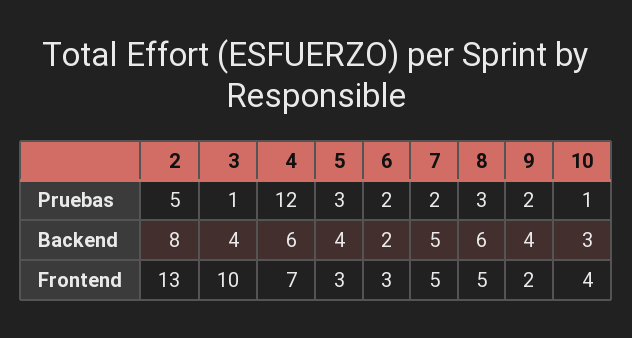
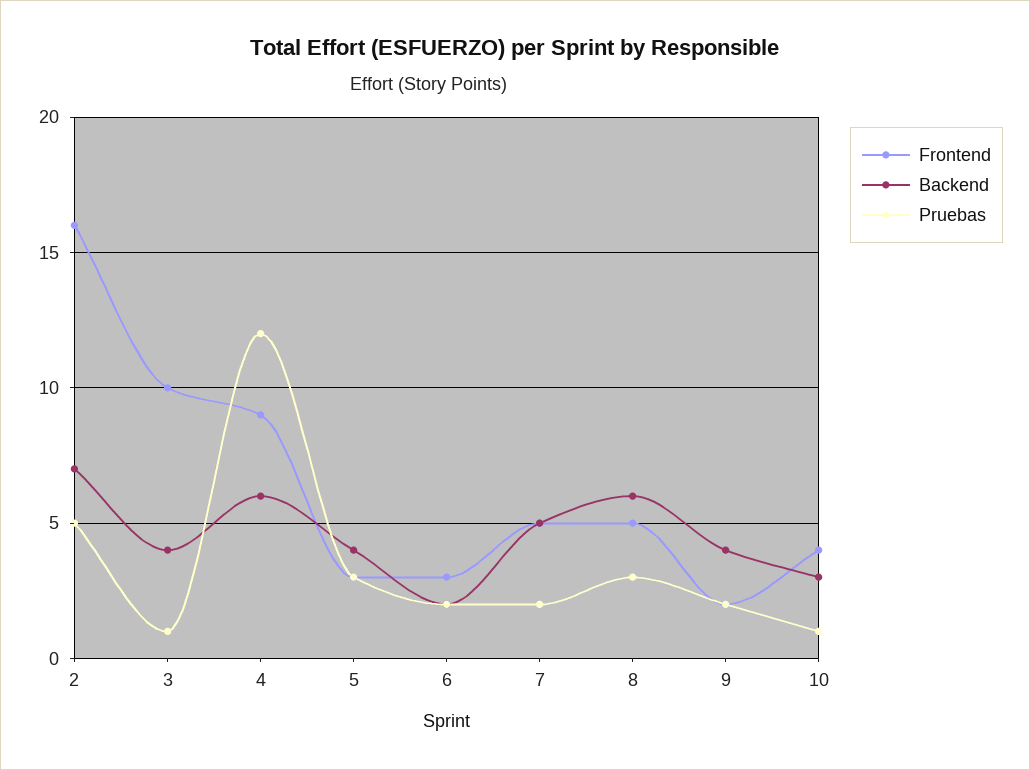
Backend, 2: 8 -> 7
Frontend, 2: 13 -> 16
Frontend, 4: 7 -> 9

